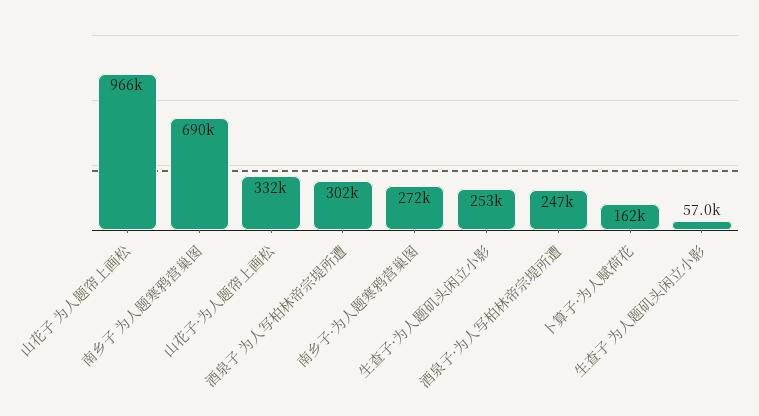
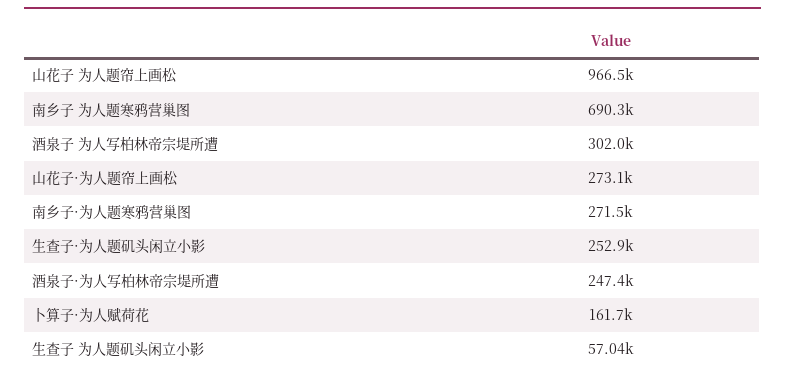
山花子·为人题帘上画松: 332000 -> 273100

